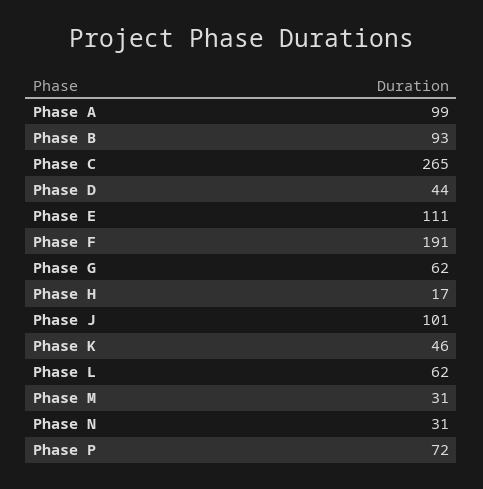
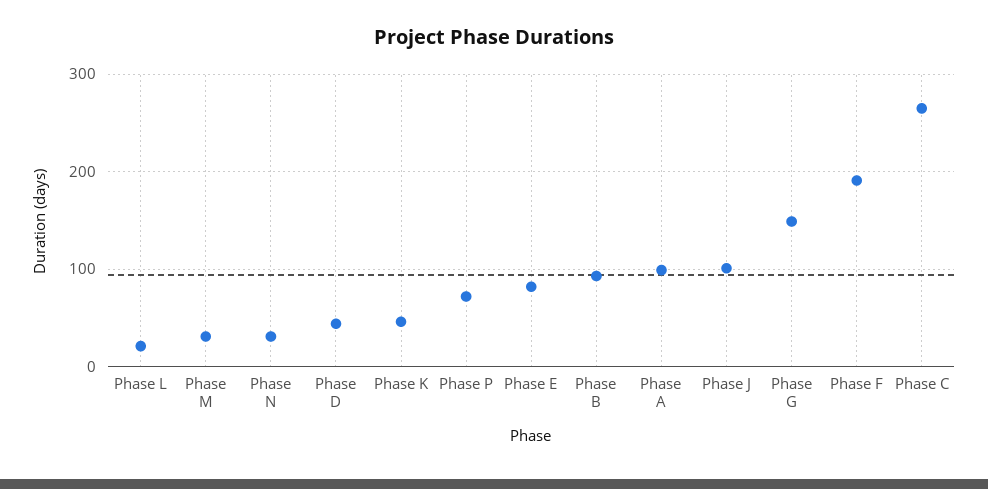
Phase E: 111 -> 80
Phase G: 62 -> 150
Phase H: 17 -> none
Phase L: 62 -> 20

